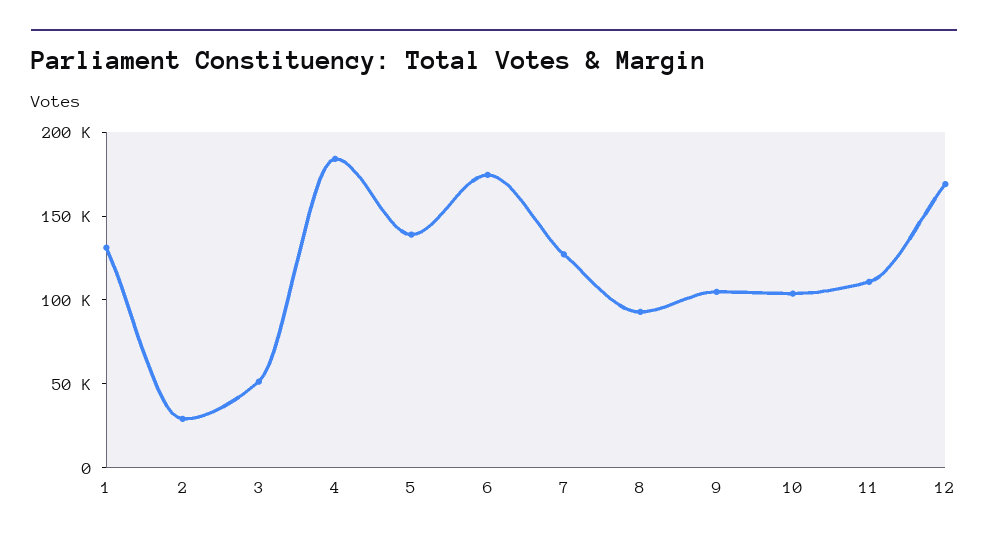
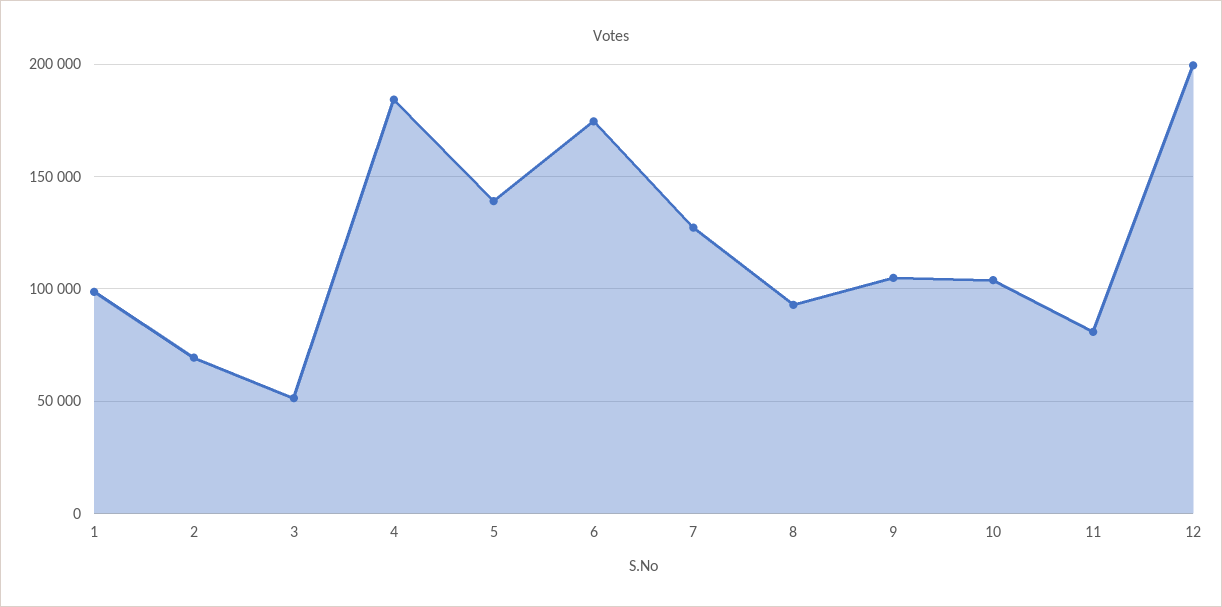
1: 130000 -> 100000
2: 30000 -> 70000
11: 110000 -> 80000
12: 170000 -> 200000

